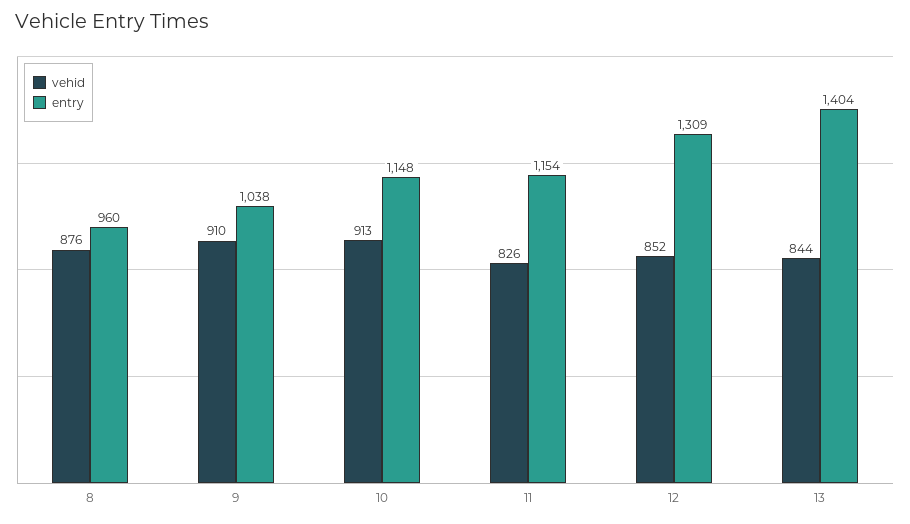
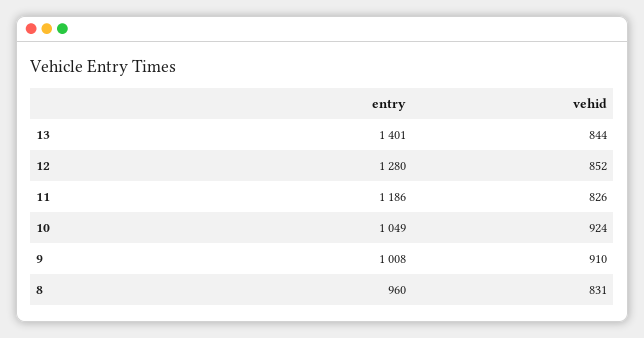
vehid, 8: 876 -> 831
entry, 9: 1038 -> 1008
vehid, 10: 913 -> 924
entry, 10: 1148 -> 1049
entry, 11: 1154 -> 1186
entry, 12: 1309 -> 1280
entry, 13: 1404 -> 1401

